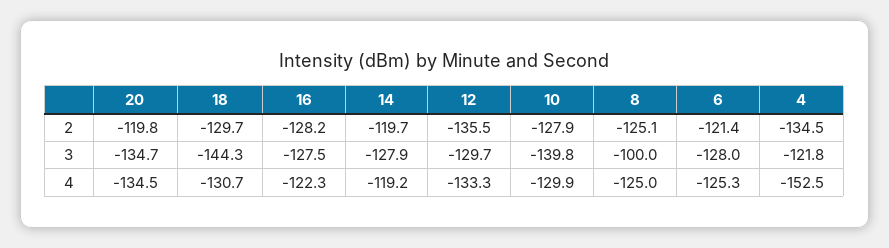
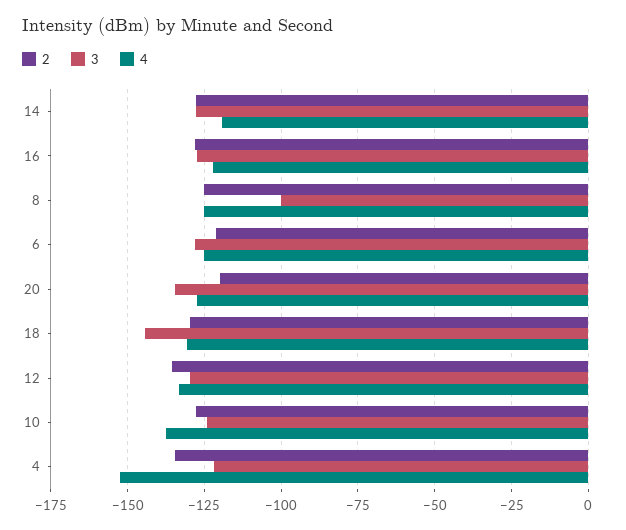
2, 14: -119.7 -> -127.5
3, 10: -139.8 -> -125
4, 20: -134.5 -> -127.5
4, 10: -129.9 -> -137.5

